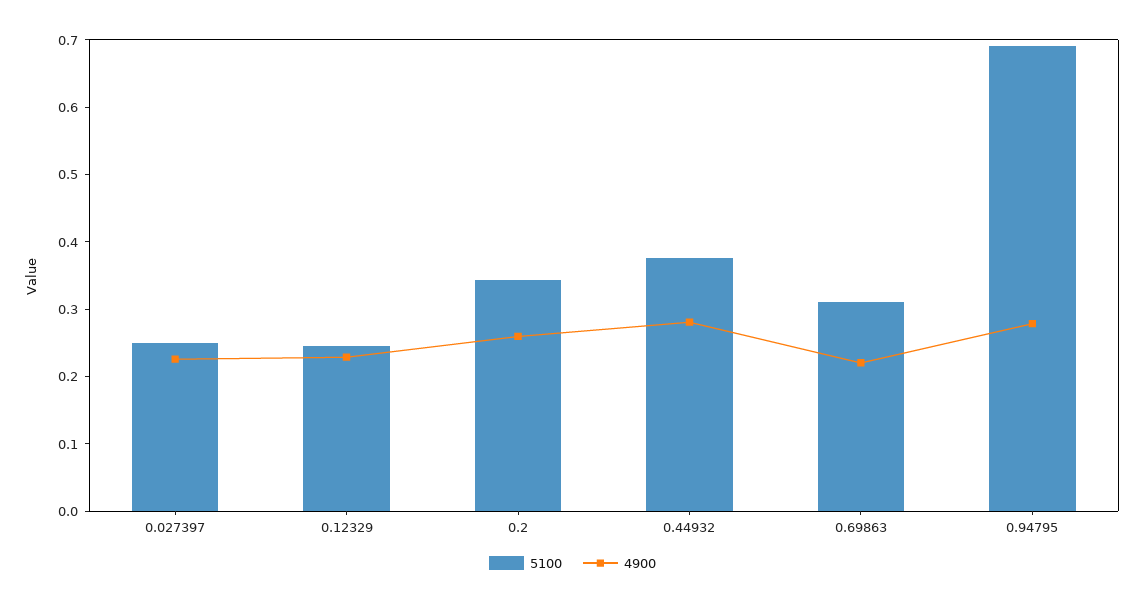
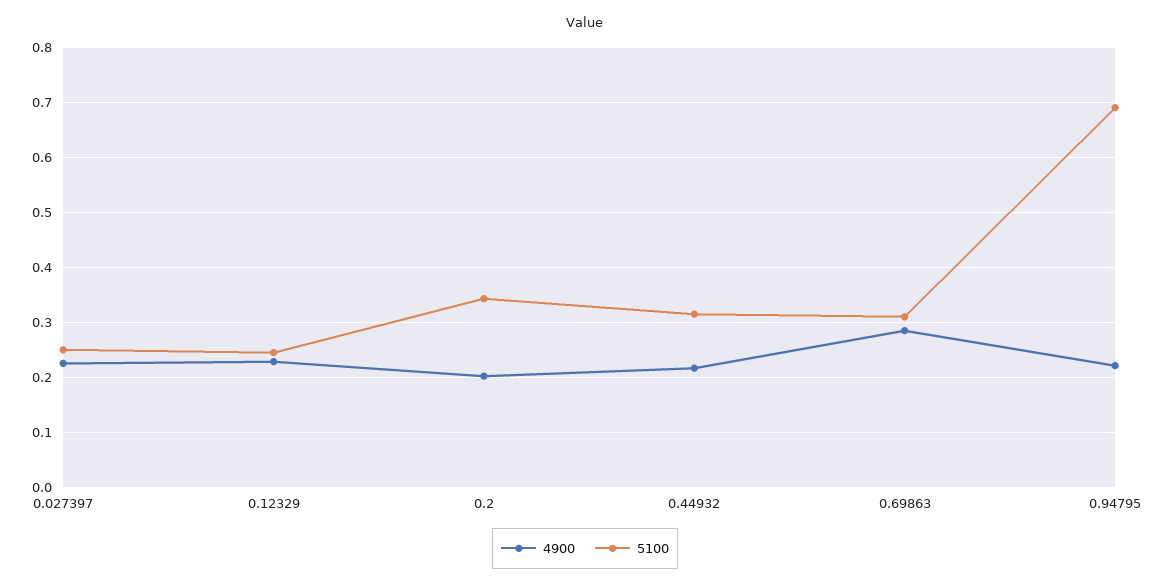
4900, 0.2: 0.26 -> 0.2
5100, 0.44932: 0.38 -> 0.32
4900, 0.44932: 0.28 -> 0.22
4900, 0.69863: 0.22 -> 0.28
4900, 0.94795: 0.28 -> 0.22

